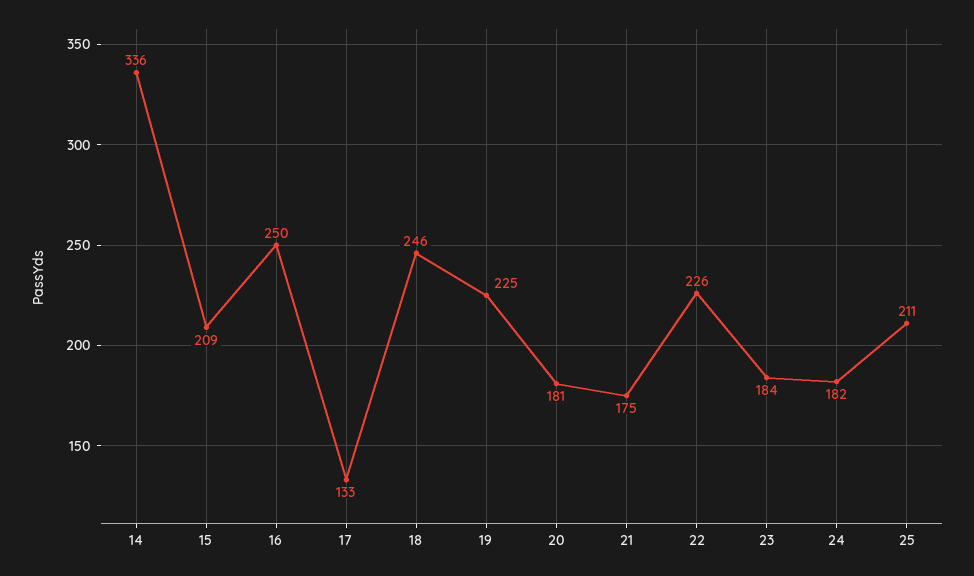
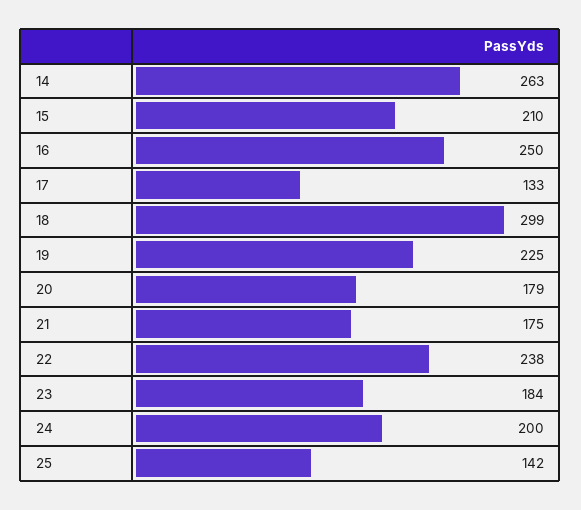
14: 336 -> 263
15: 209 -> 210
18: 246 -> 299
20: 181 -> 179
22: 226 -> 238
24: 182 -> 200
25: 211 -> 142

